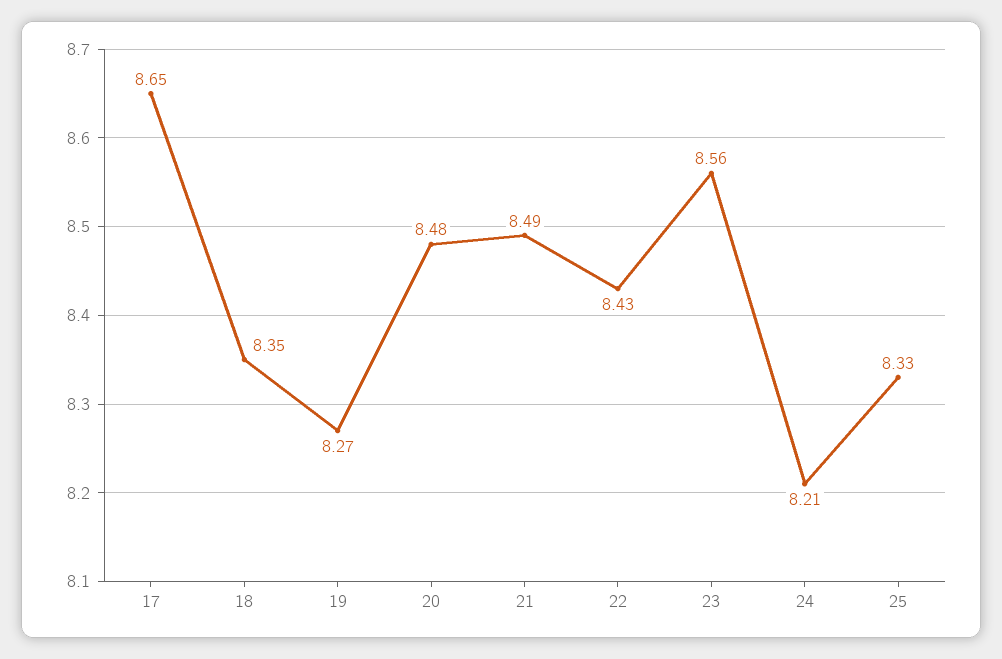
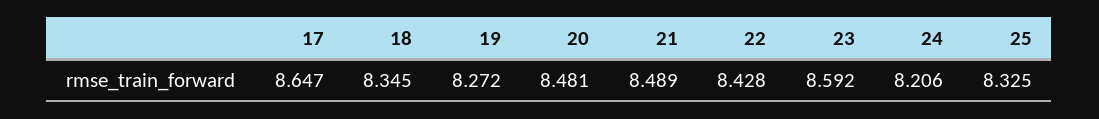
23: 8.56 -> 8.592

